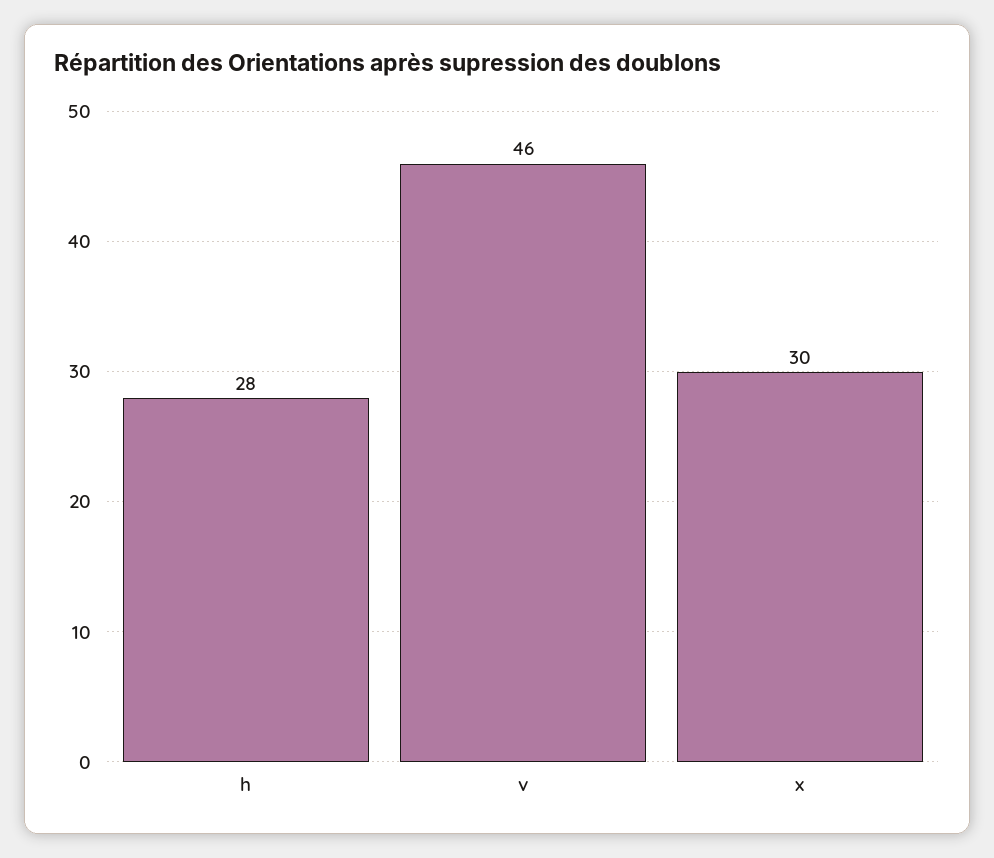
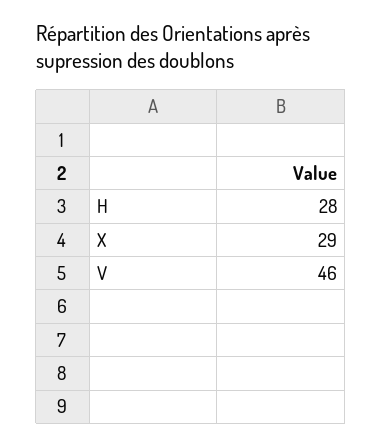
x: 30 -> 29

